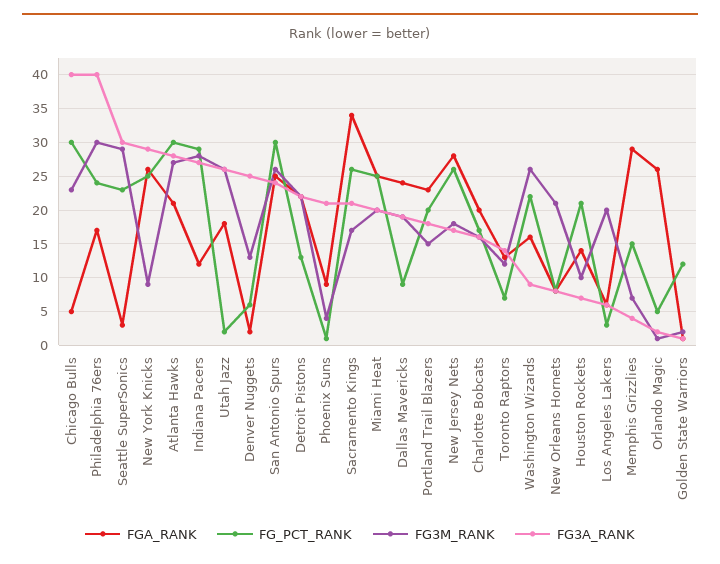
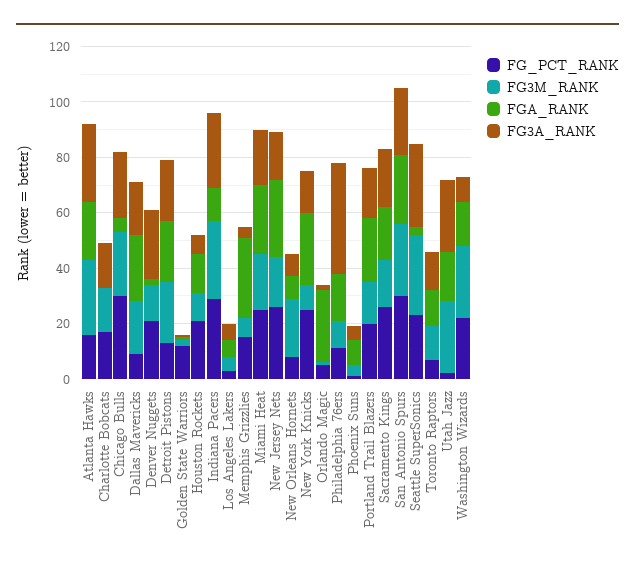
FG3A_RANK, Chicago Bulls: 40 -> 25
FG_PCT_RANK, Philadelphia 76ers: 24 -> 10
FG3M_RANK, Philadelphia 76ers: 30 -> 10
FG3A_RANK, New York Knicks: 29 -> 15
FG_PCT_RANK, Atlanta Hawks: 30 -> 15
FG_PCT_RANK, Denver Nuggets: 6 -> 20
FG3A_RANK, Phoenix Suns: 21 -> 5
FGA_RANK, Sacramento Kings: 34 -> 20
FGA_RANK, Charlotte Bobcats: 20 -> 0
FG3M_RANK, Los Angeles Lakers: 20 -> 5

